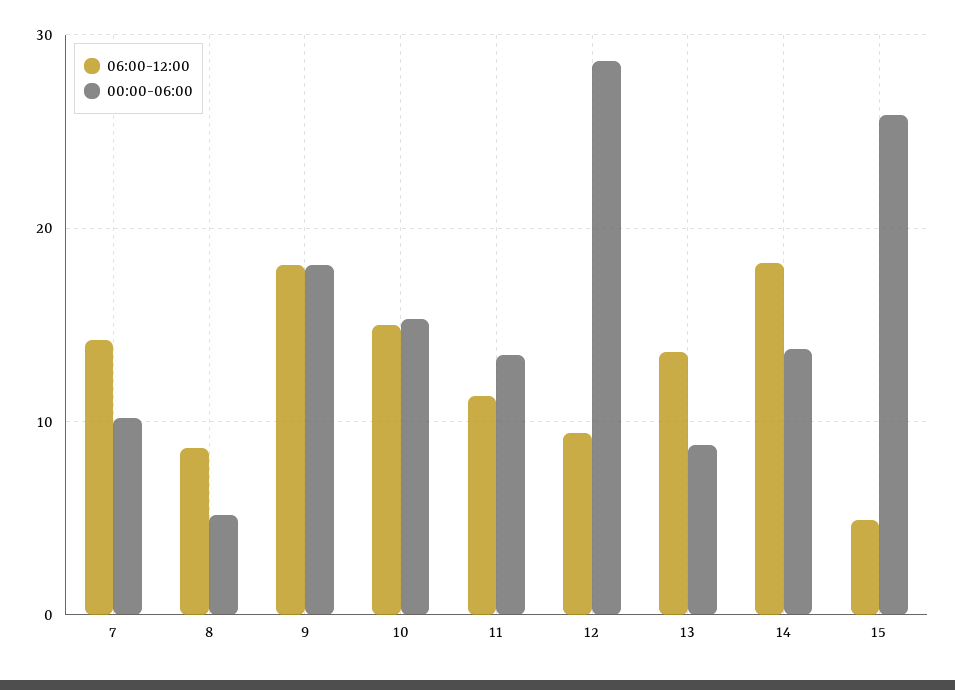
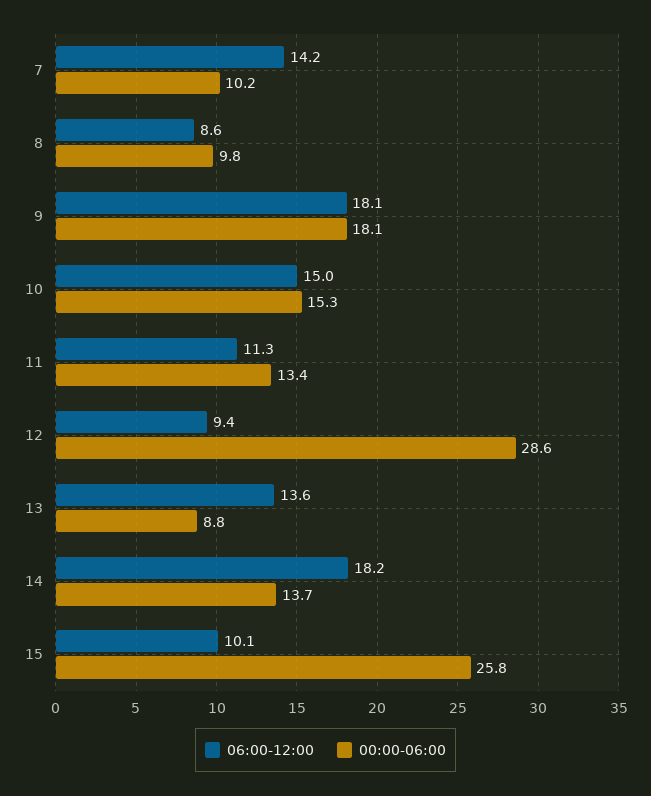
00:00-06:00, 8: 5 -> 9.8
06:00-12:00, 15: 5 -> 10.1

